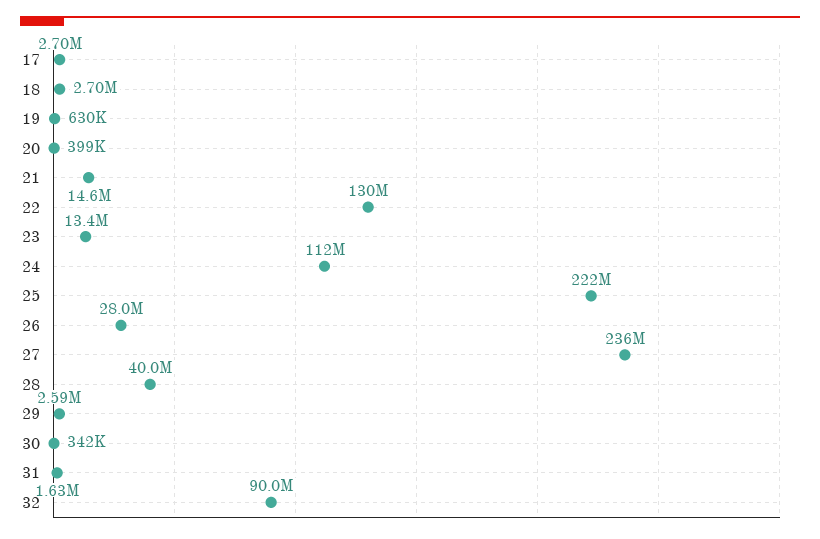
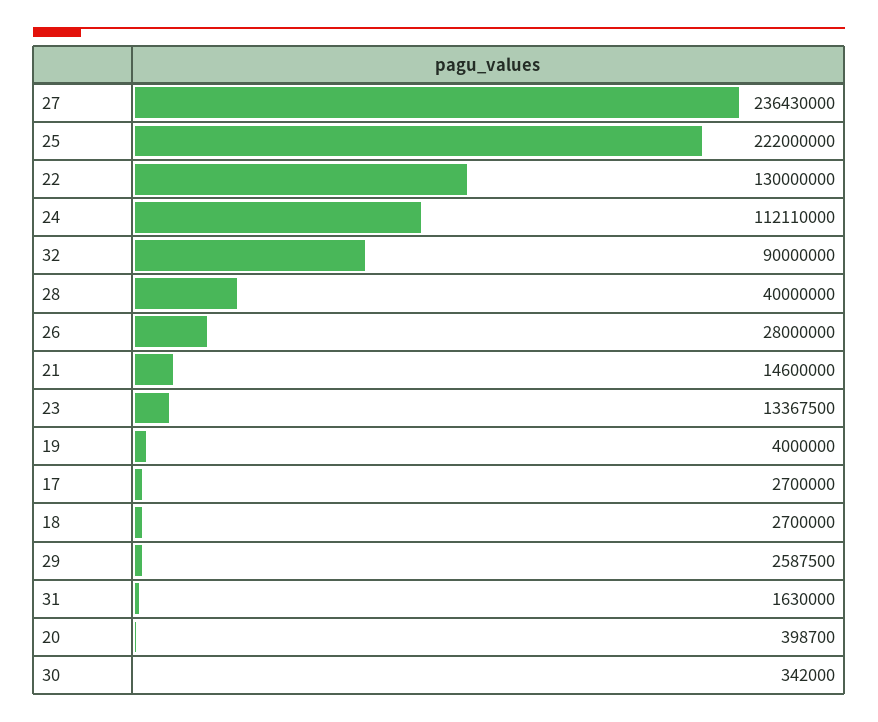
19: 630000 -> 4000000

